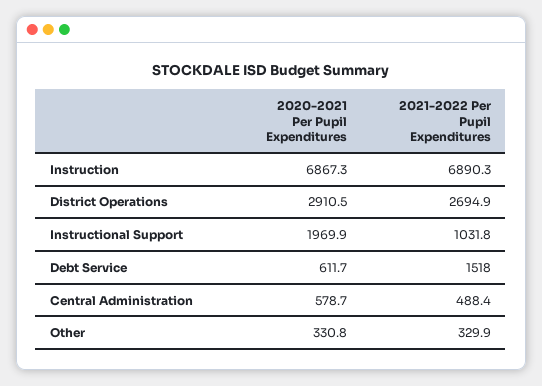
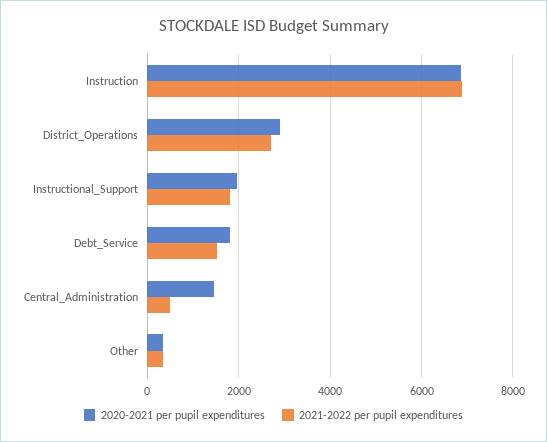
2021-2022 Per Pupil Expenditures, Instructional Support: 1031.8 -> 1800
2020-2021 Per Pupil Expenditures, Debt Service: 611.7 -> 1800
2020-2021 Per Pupil Expenditures, Central Administration: 578.7 -> 1400

